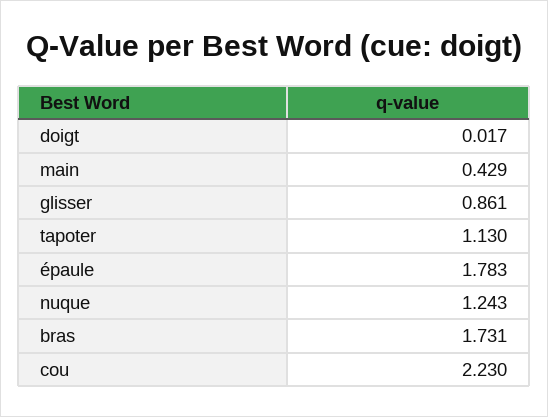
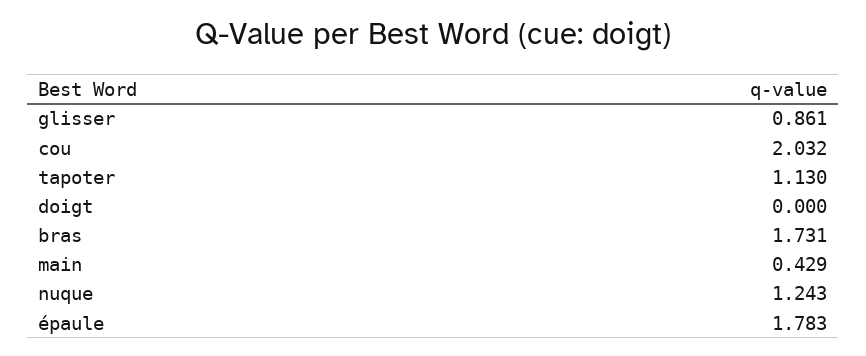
doigt: 0.017 -> 0
cou: 2.23 -> 2.032

